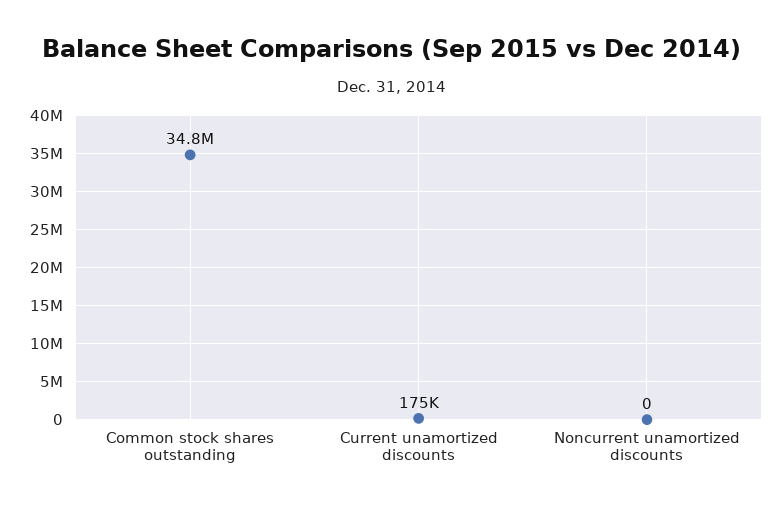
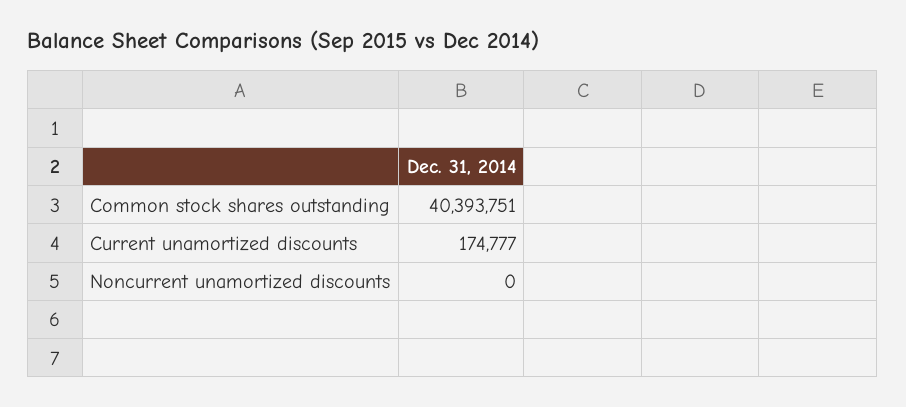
Common stock shares outstanding: 34800000 -> 40393751

